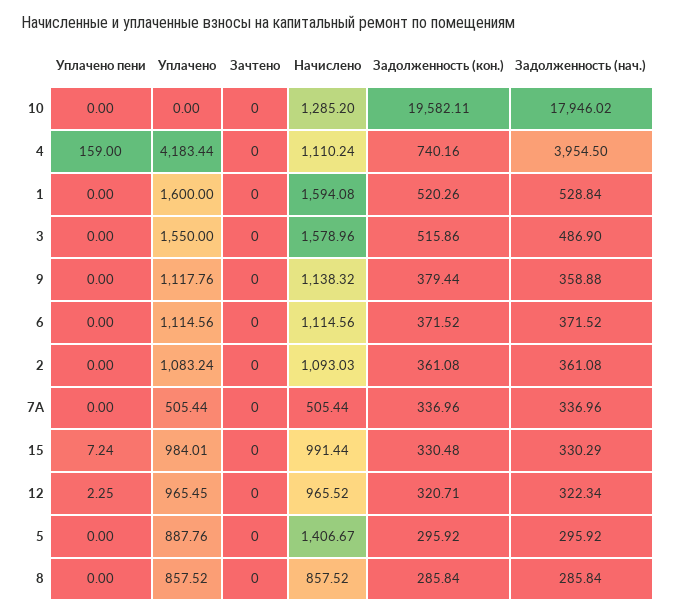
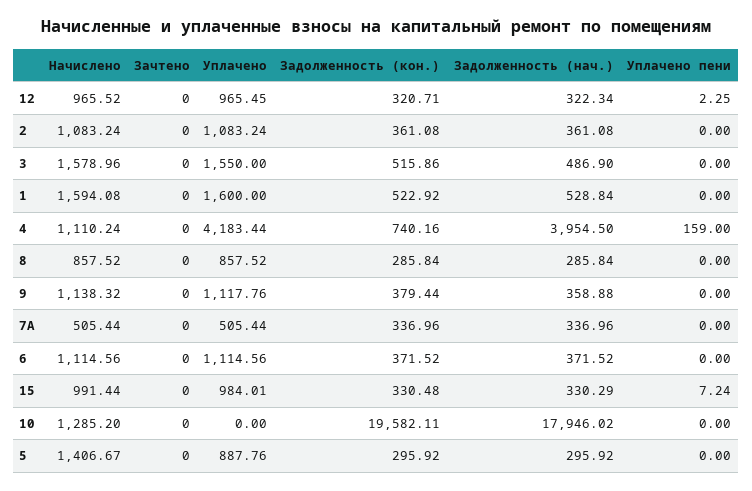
Задолженность (кон.), 1: 520.26 -> 522.92
Начислено, 2: 1093.03 -> 1083.24

